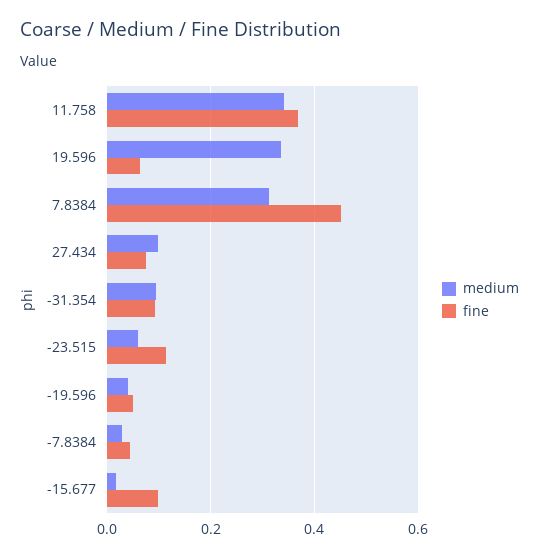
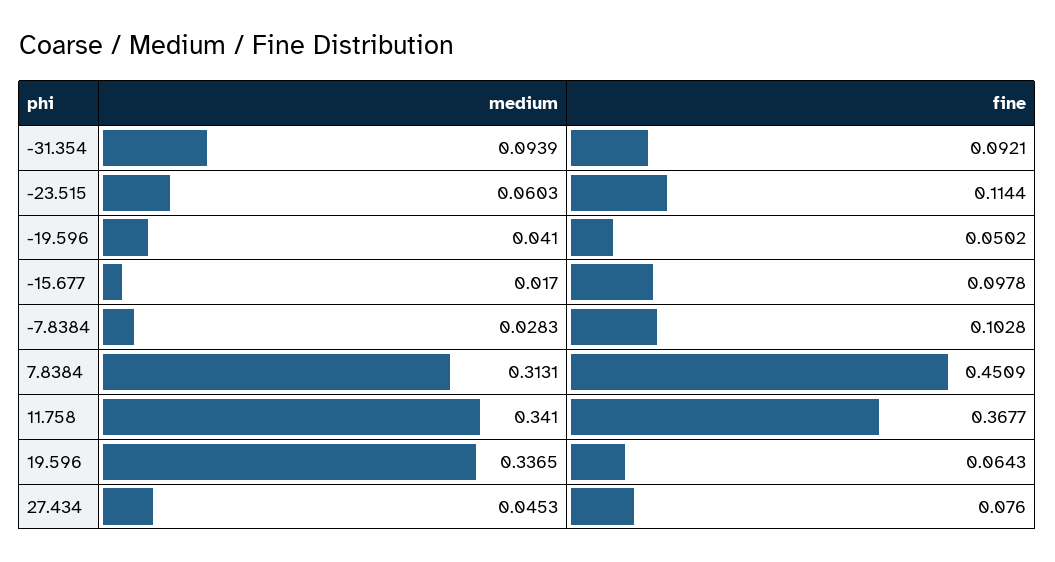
medium, 27.434: 0.1 -> 0.0453
fine, -7.8384: 0.04 -> 0.1028

